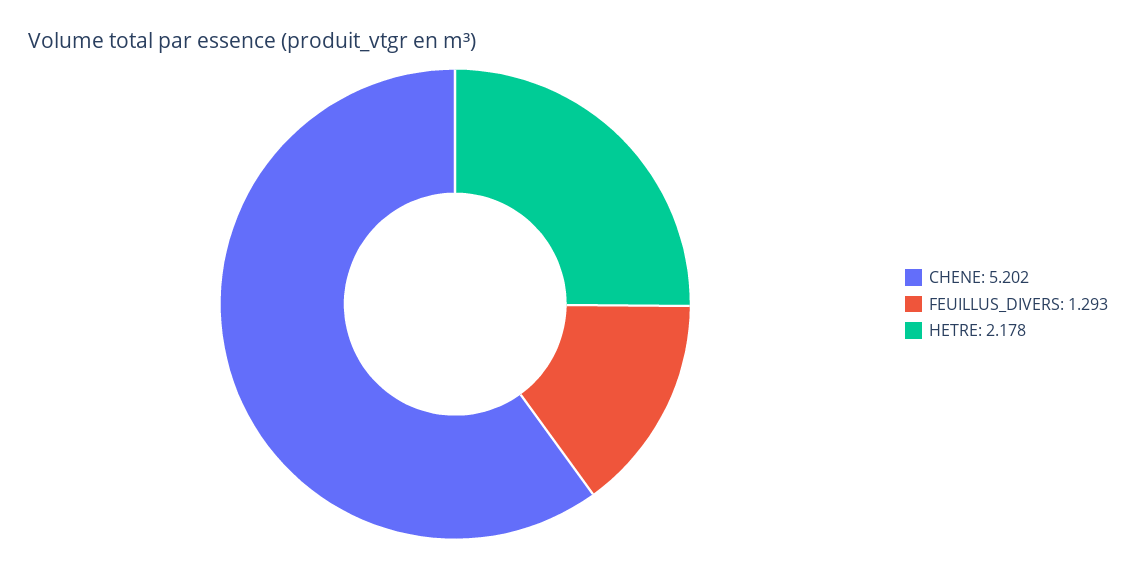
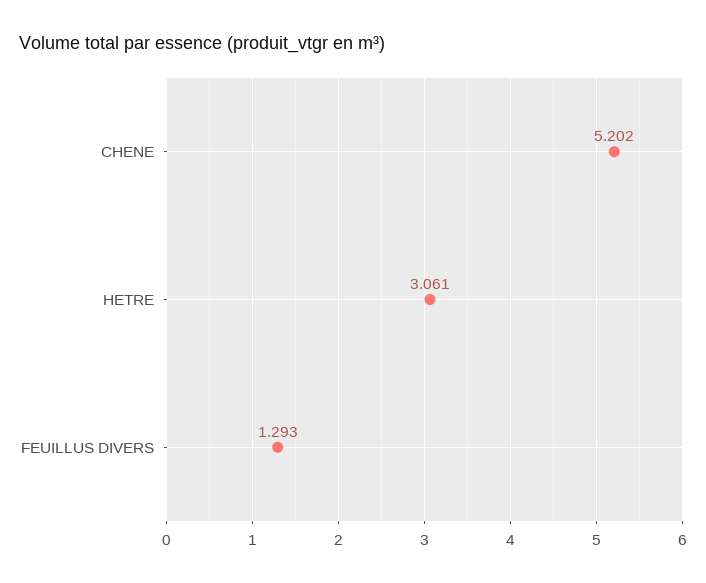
HETRE: 2.178 -> 3.061

